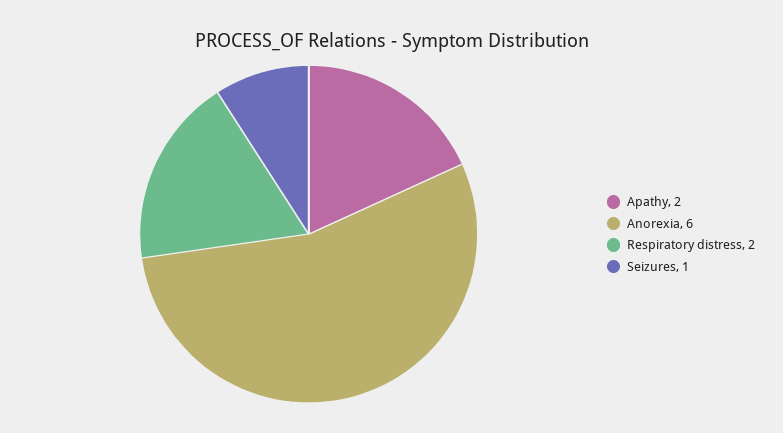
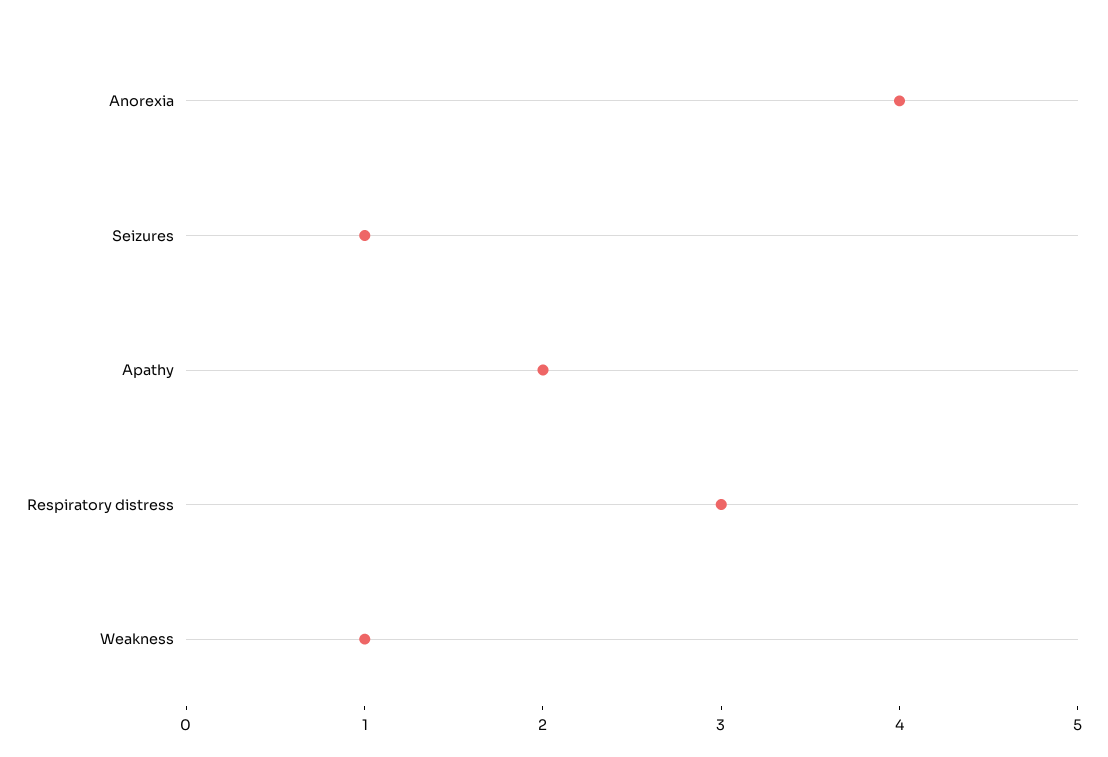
Anorexia: 6 -> 4
Respiratory distress: 2 -> 3
Weakness: none -> 1

